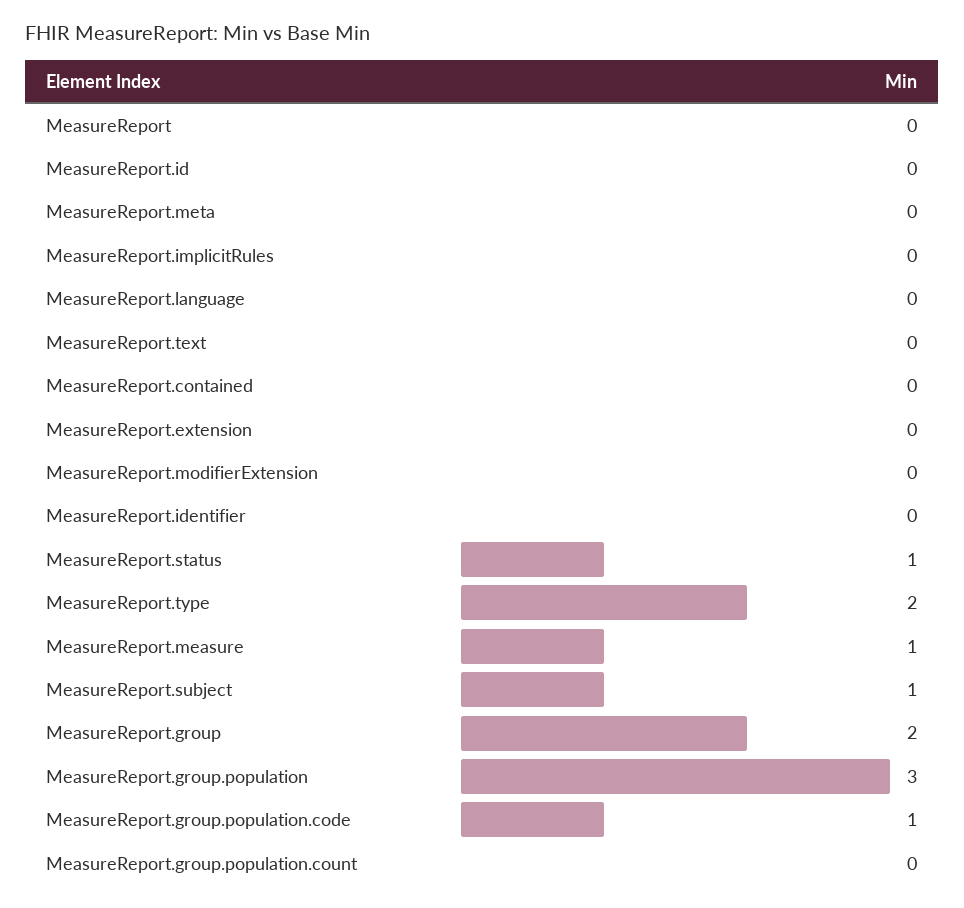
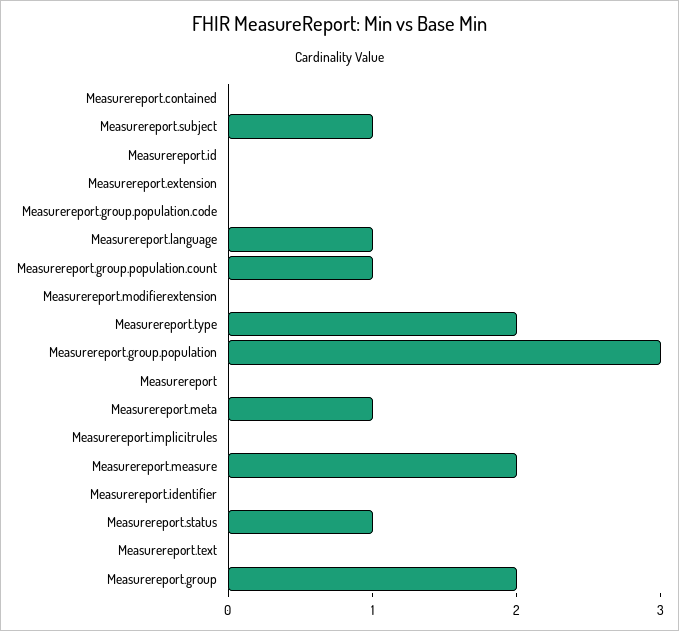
MeasureReport.meta: 0 -> 1
MeasureReport.language: 0 -> 1
MeasureReport.measure: 1 -> 2
MeasureReport.group.population.code: 1 -> 0
MeasureReport.group.population.count: 0 -> 1

